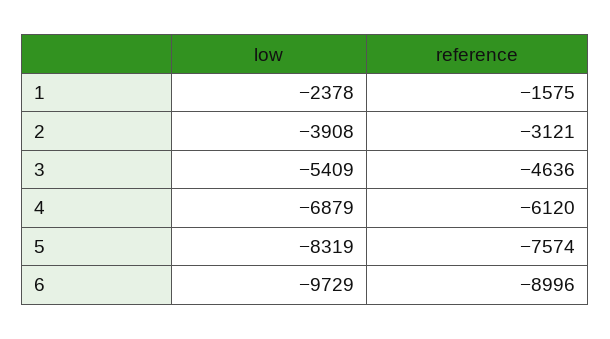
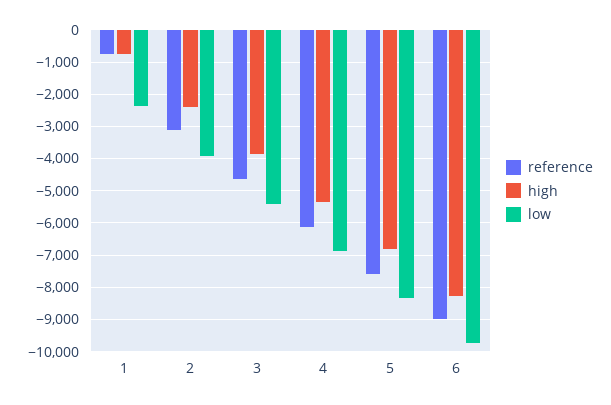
reference, 1: -1575 -> -800
high, 1: none -> -800
high, 2: none -> -2400
high, 3: none -> -3800
high, 4: none -> -5400
high, 5: none -> -6800
high, 6: none -> -8200

